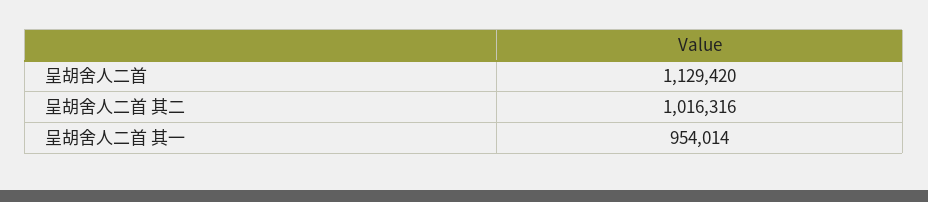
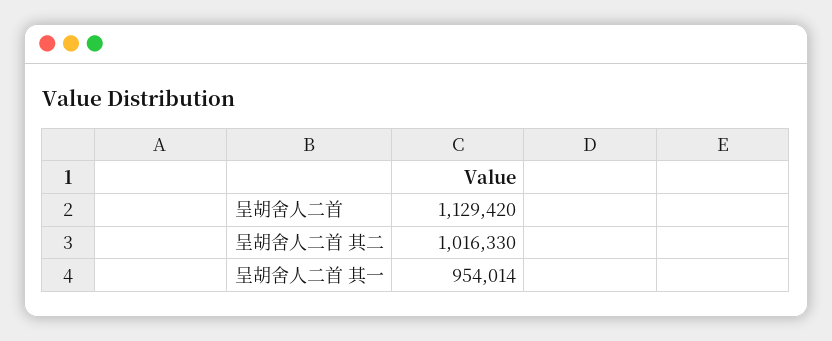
呈胡舍人二首 其二: 1016316 -> 1016330

